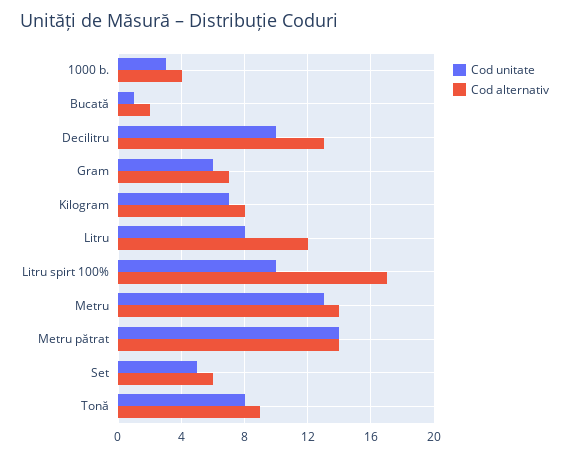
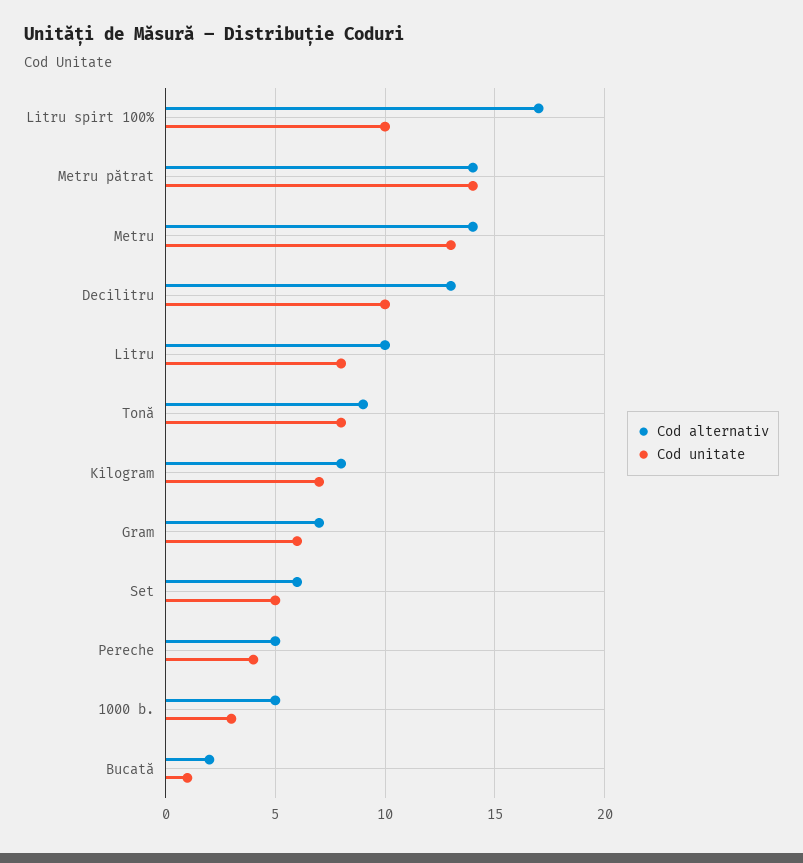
Cod alternativ, 1000 b.: 4 -> 5
Cod alternativ, Litru: 12 -> 10
Cod alternativ, Pereche: none -> 5
Cod unitate, Pereche: none -> 4

